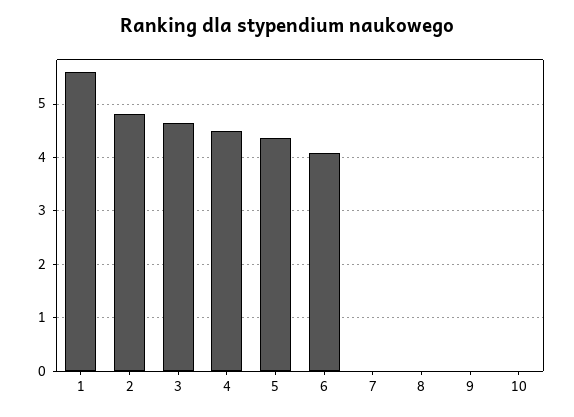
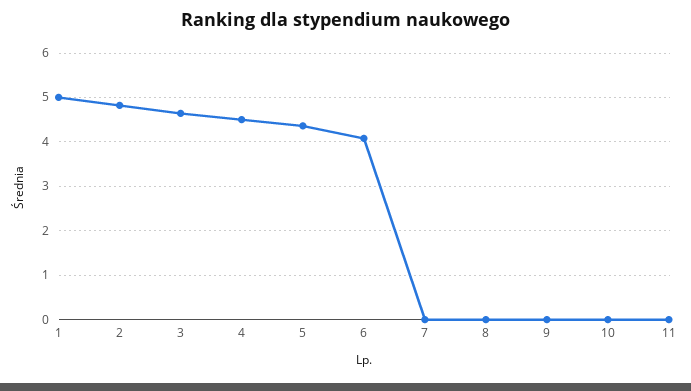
1: 5.6 -> 5
11: none -> 0

